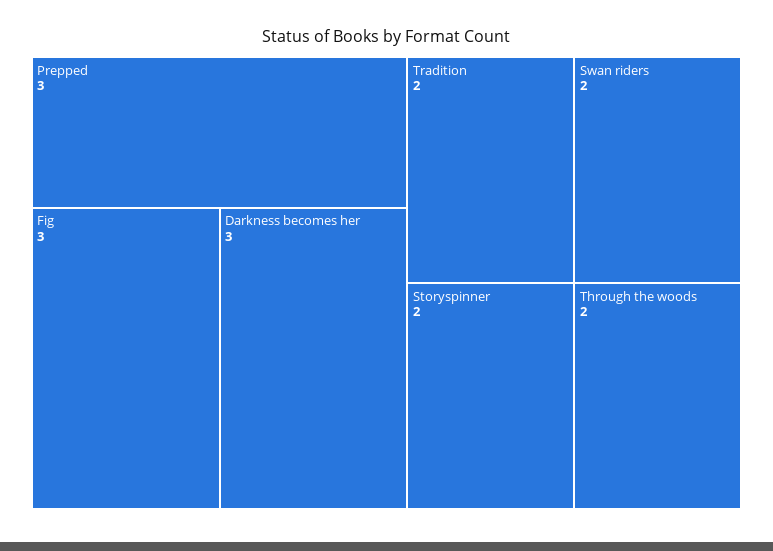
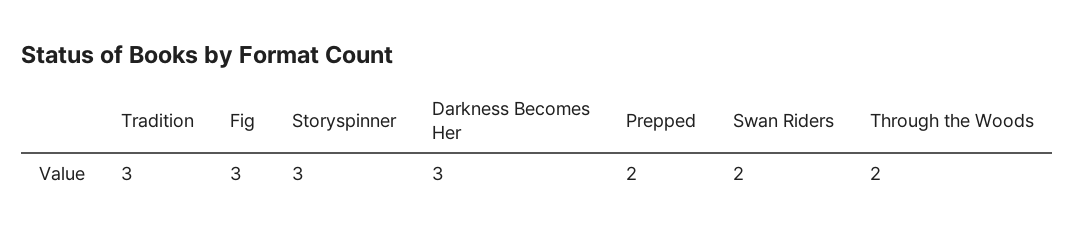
Prepped: 3 -> 2
Tradition: 2 -> 3
Storyspinner: 2 -> 3

